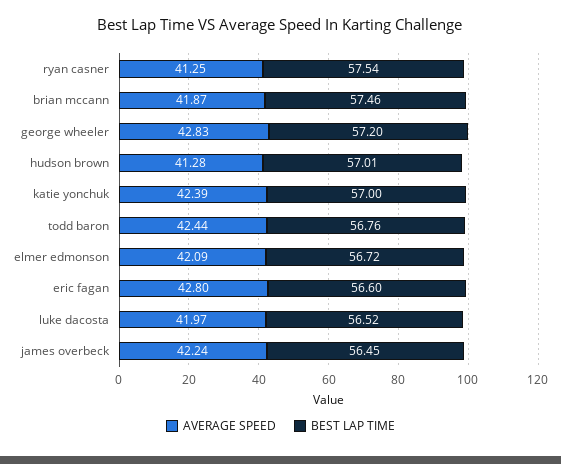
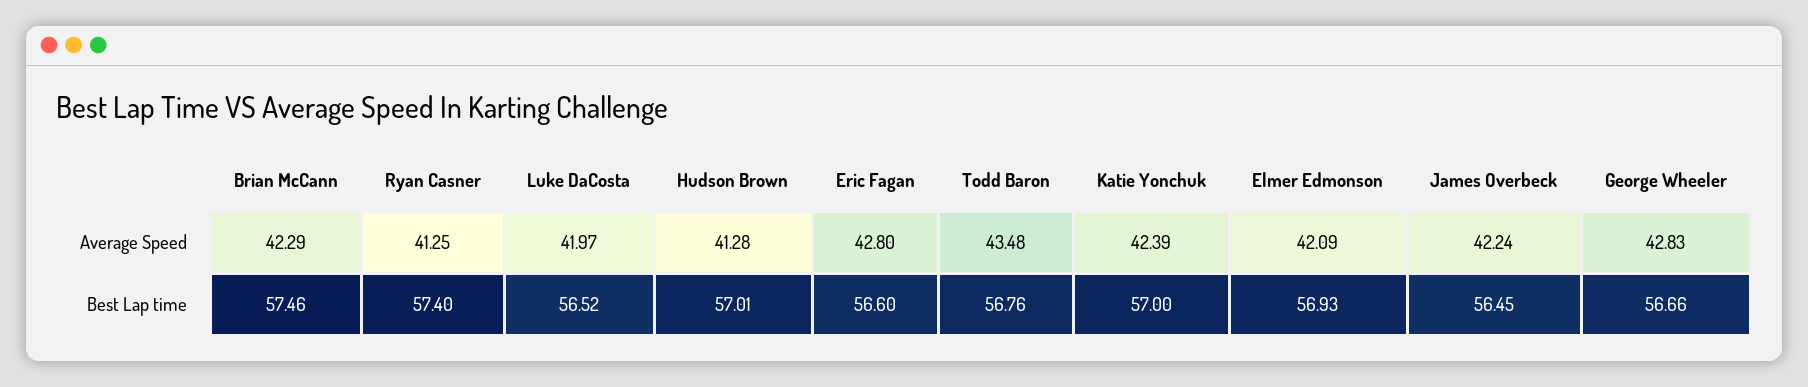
BEST LAP TIME, ryan casner: 57.54 -> 57.4
AVERAGE SPEED, brian mccann: 41.87 -> 42.29
BEST LAP TIME, george wheeler: 57.2 -> 56.66
AVERAGE SPEED, todd baron: 42.44 -> 43.48
BEST LAP TIME, elmer edmonson: 56.72 -> 56.93

